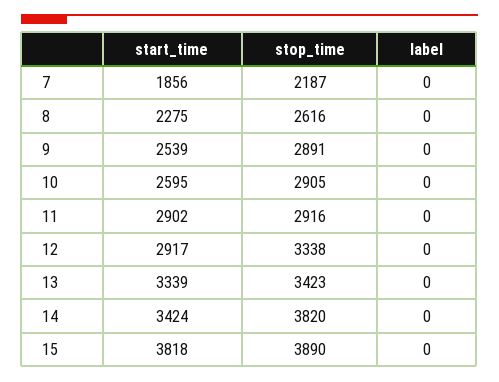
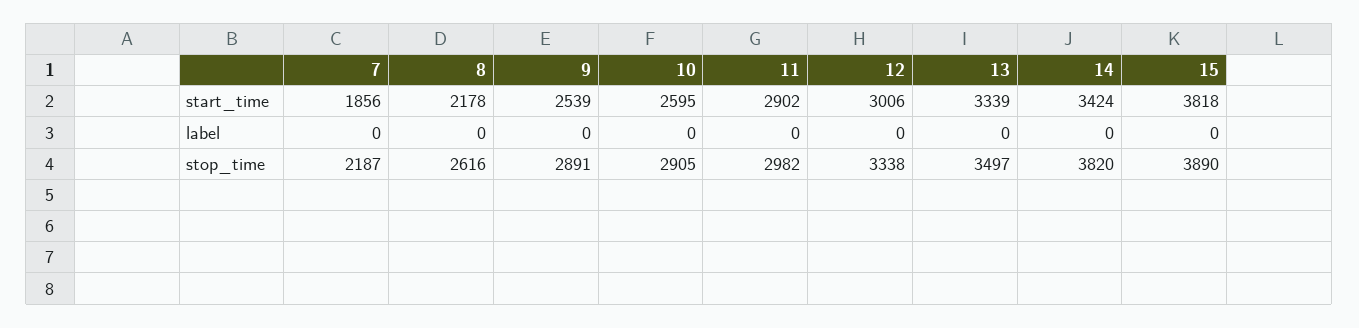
start_time, 8: 2275 -> 2178
stop_time, 11: 2916 -> 2982
start_time, 12: 2917 -> 3006
stop_time, 13: 3423 -> 3497

